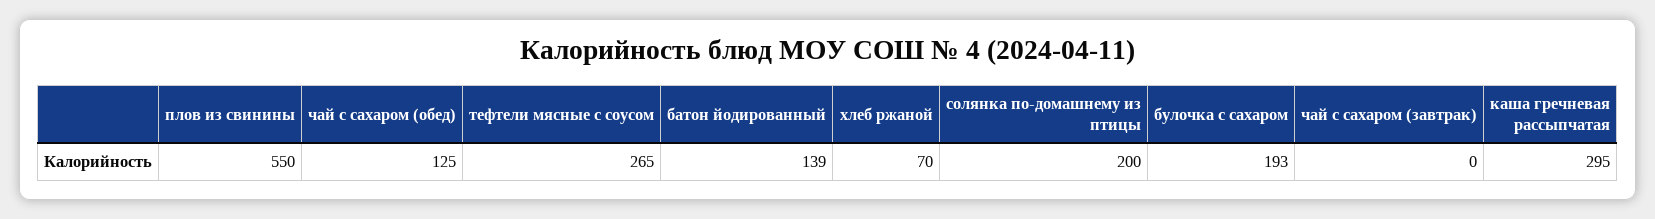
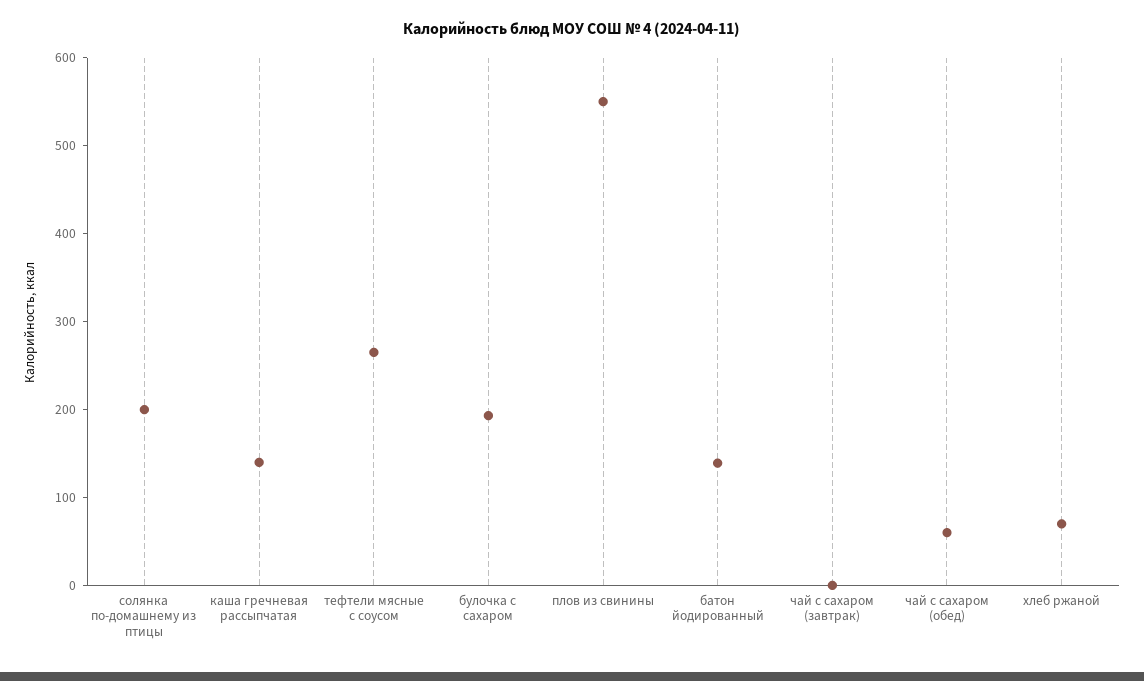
чай с сахаром (обед): 125 -> 60
каша гречневая рассыпчатая: 295 -> 140

